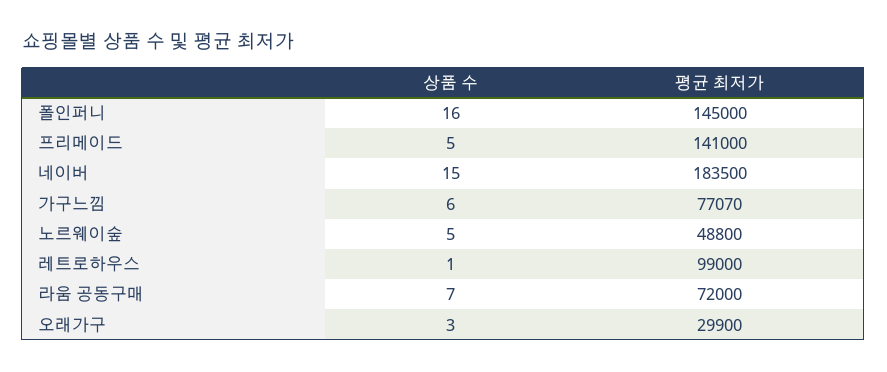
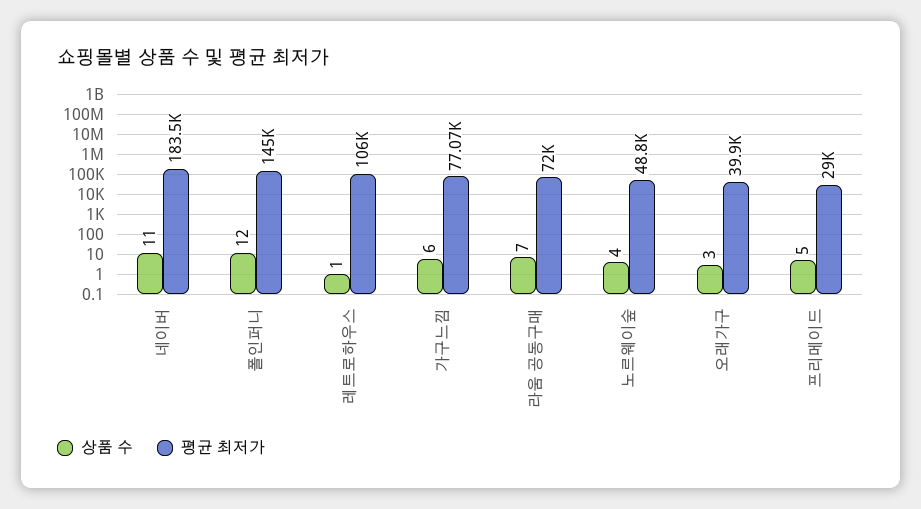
상품 수, 폴인퍼니: 16 -> 12
평균 최저가, 프리메이드: 141000 -> 29000
상품 수, 네이버: 15 -> 11
상품 수, 노르웨이숲: 5 -> 4
평균 최저가, 레트로하우스: 99000 -> 106000
평균 최저가, 오래가구: 29900 -> 39900

